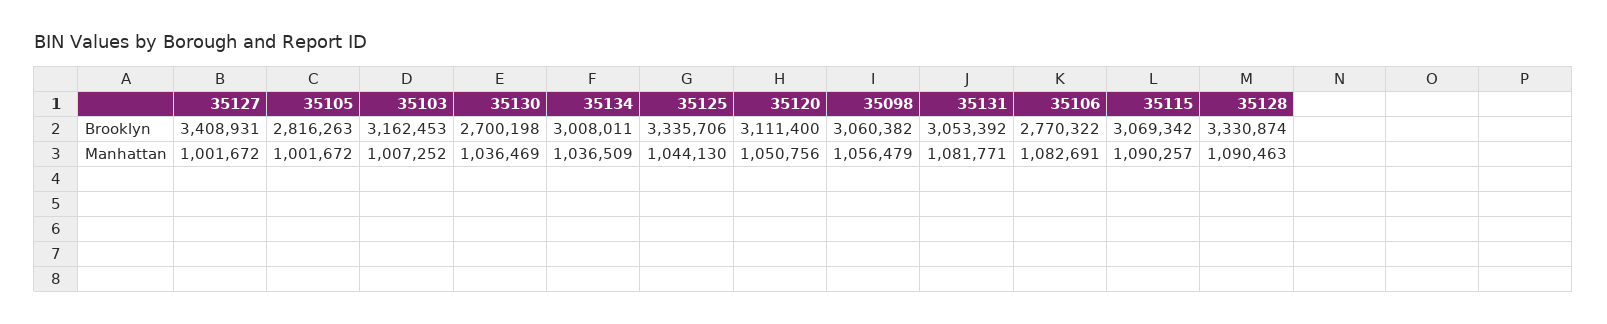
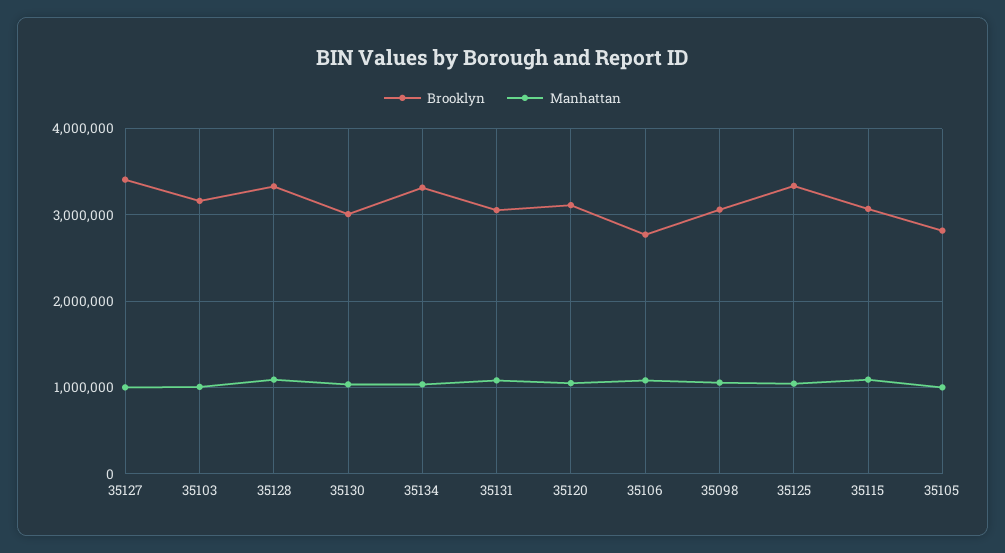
Brooklyn, 35130: 2700198 -> 3000000
Brooklyn, 35134: 3008011 -> 3300000

